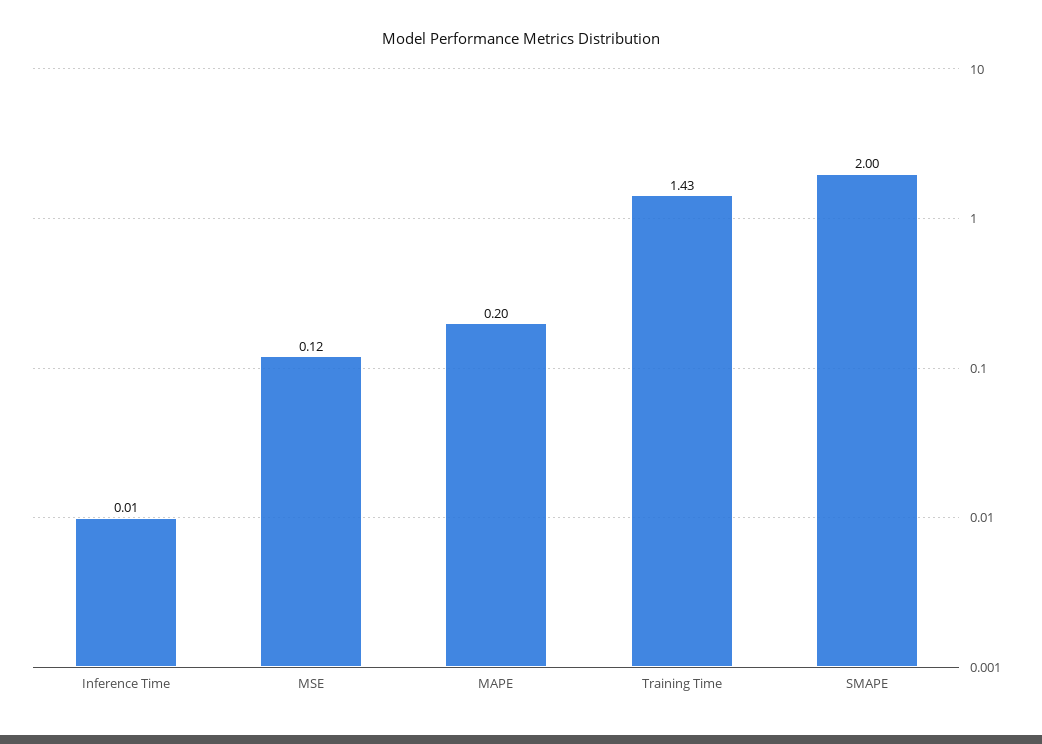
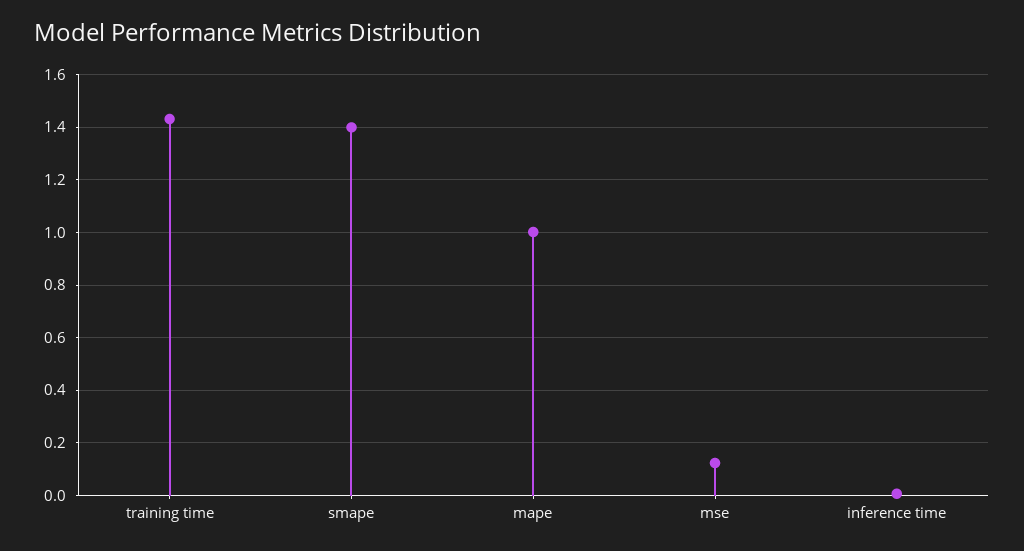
MAPE: 0.2 -> 1
SMAPE: 2 -> 1.4

